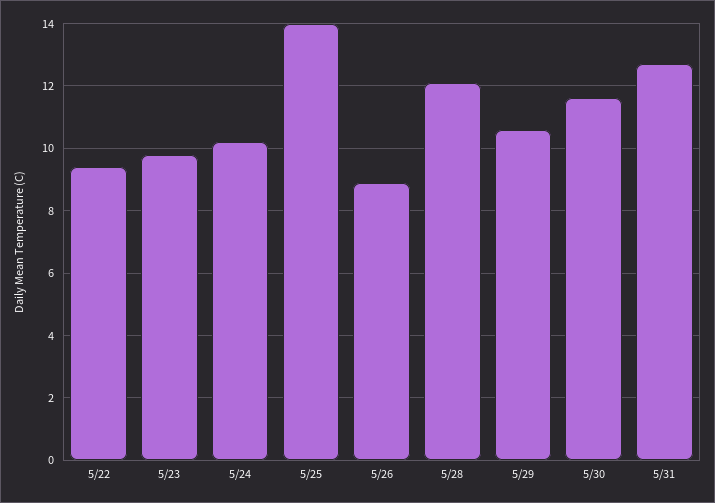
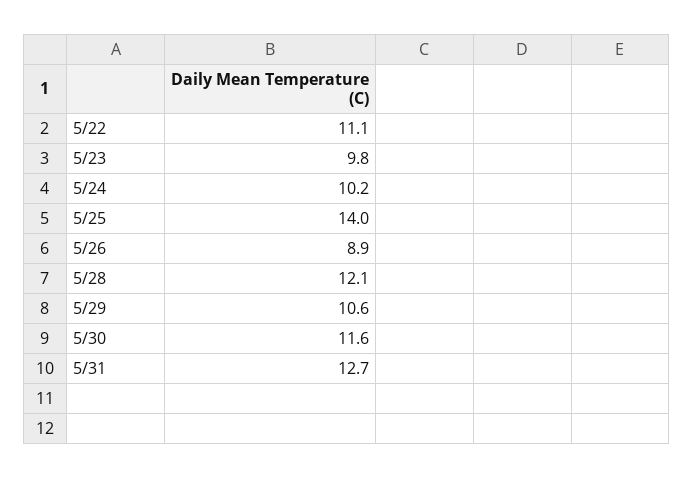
5/22: 9.5 -> 11.1

